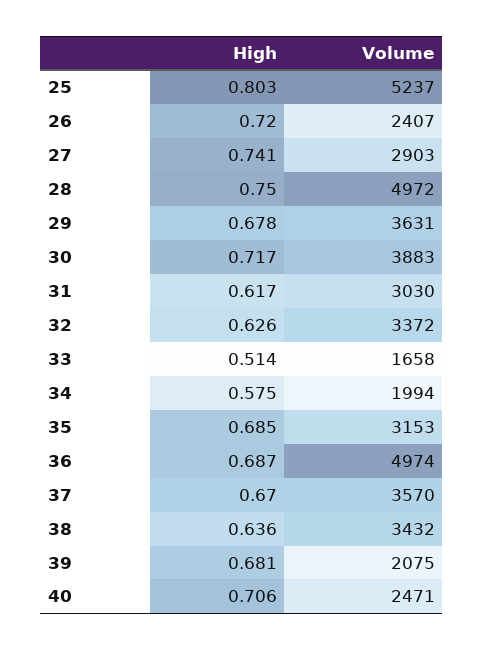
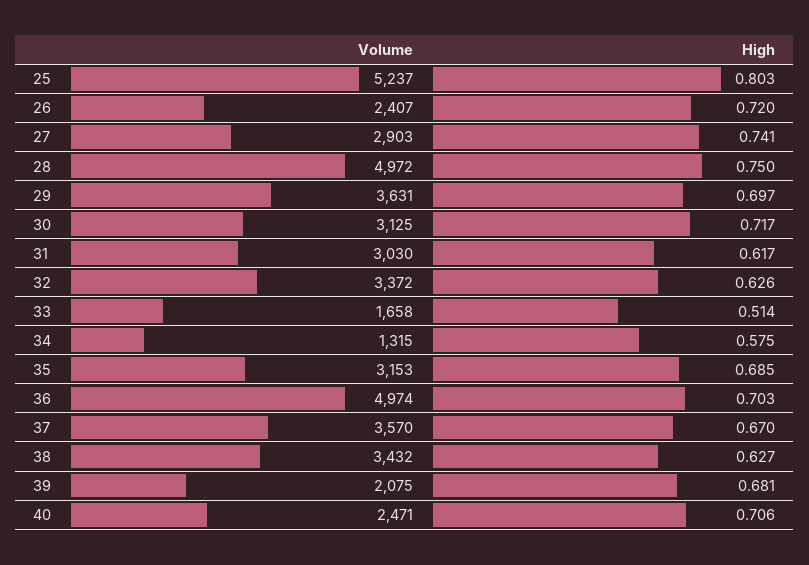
High, 29: 0.678 -> 0.697
Volume, 30: 3883 -> 3125
Volume, 34: 1994 -> 1315
High, 36: 0.687 -> 0.703
High, 38: 0.636 -> 0.627

